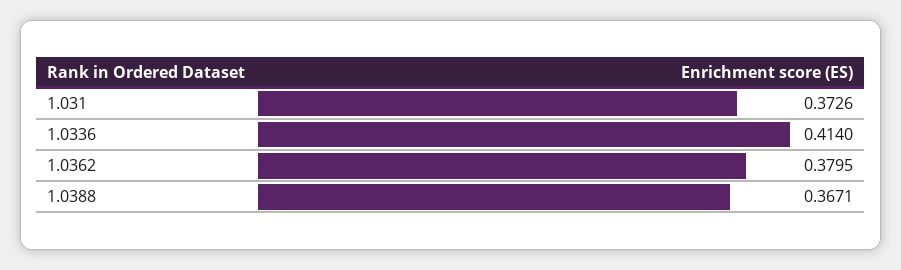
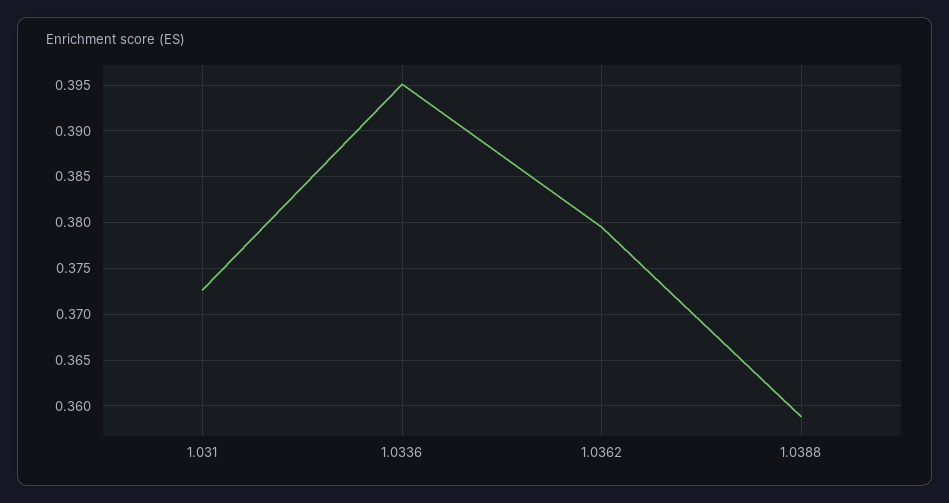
1.0336: 0.414 -> 0.395
1.0388: 0.3671 -> 0.359

